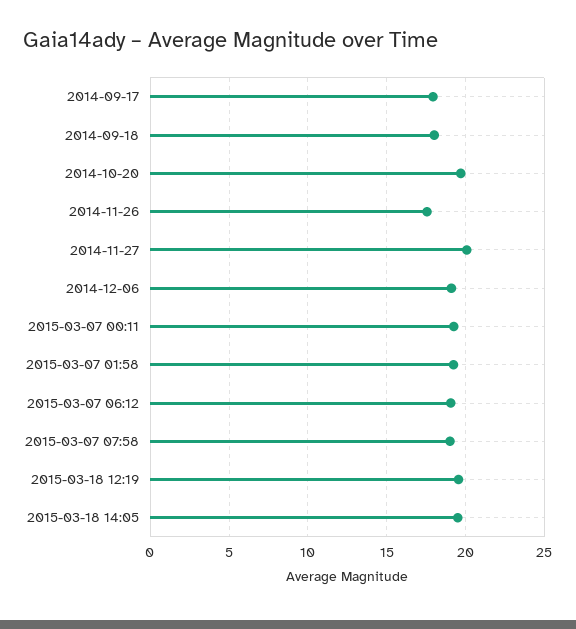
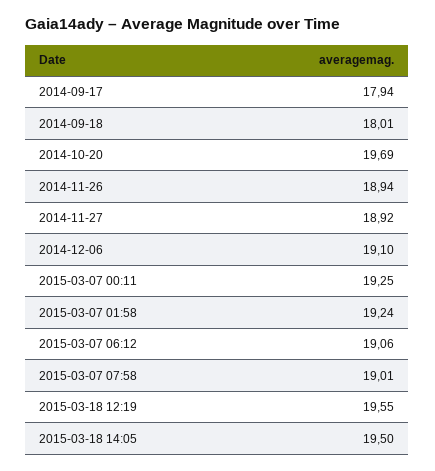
2014-11-26: 17.5 -> 18.94
2014-11-27: 20 -> 18.92

